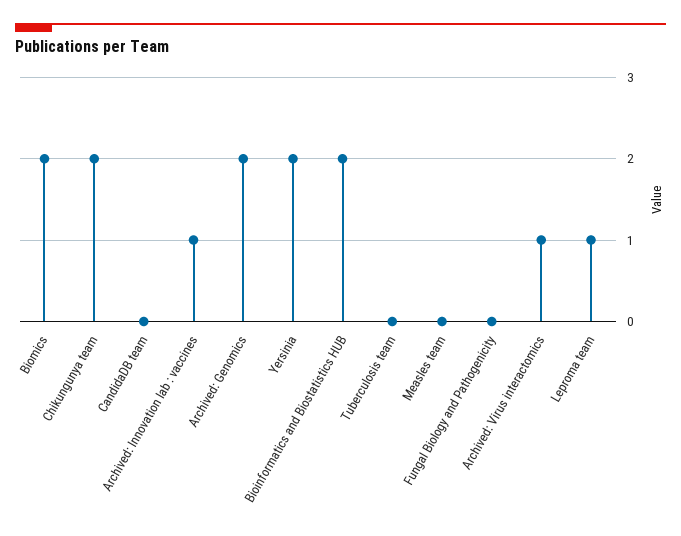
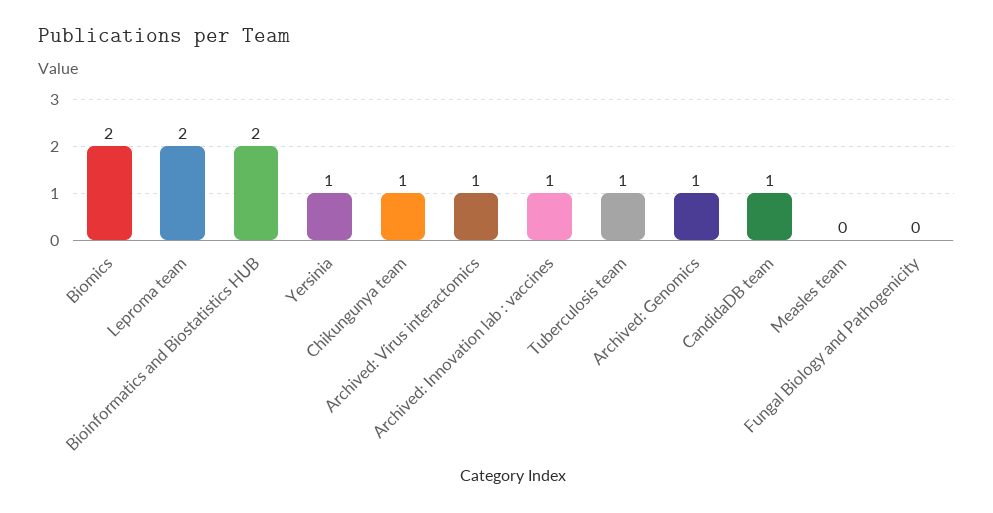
Chikungunya team: 2 -> 1
CandidaDB team: 0 -> 1
Archived: Genomics: 2 -> 1
Yersinia: 2 -> 1
Tuberculosis team: 0 -> 1
Leproma team: 1 -> 2

